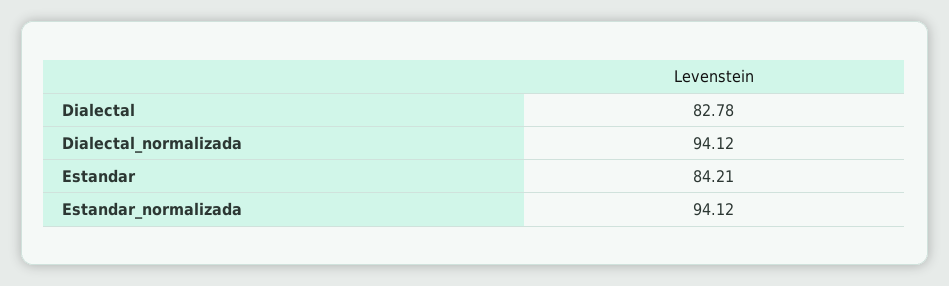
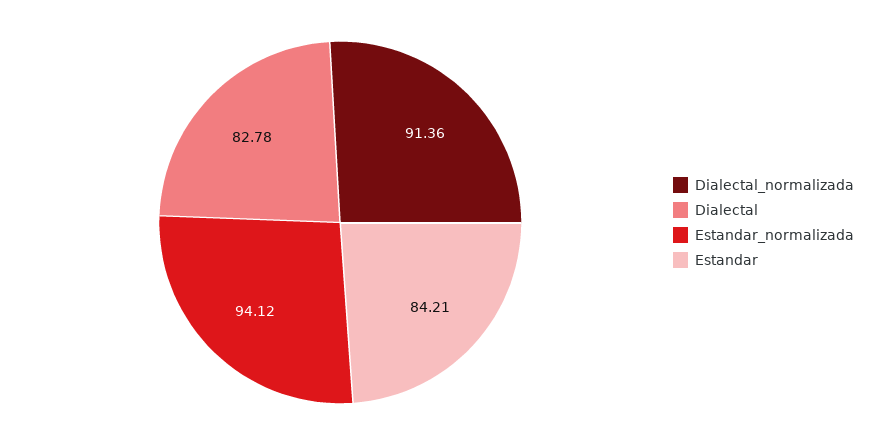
Dialectal_normalizada: 94.12 -> 91.36

